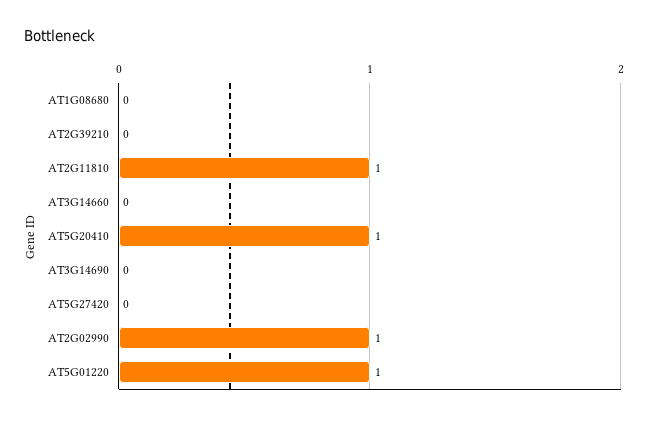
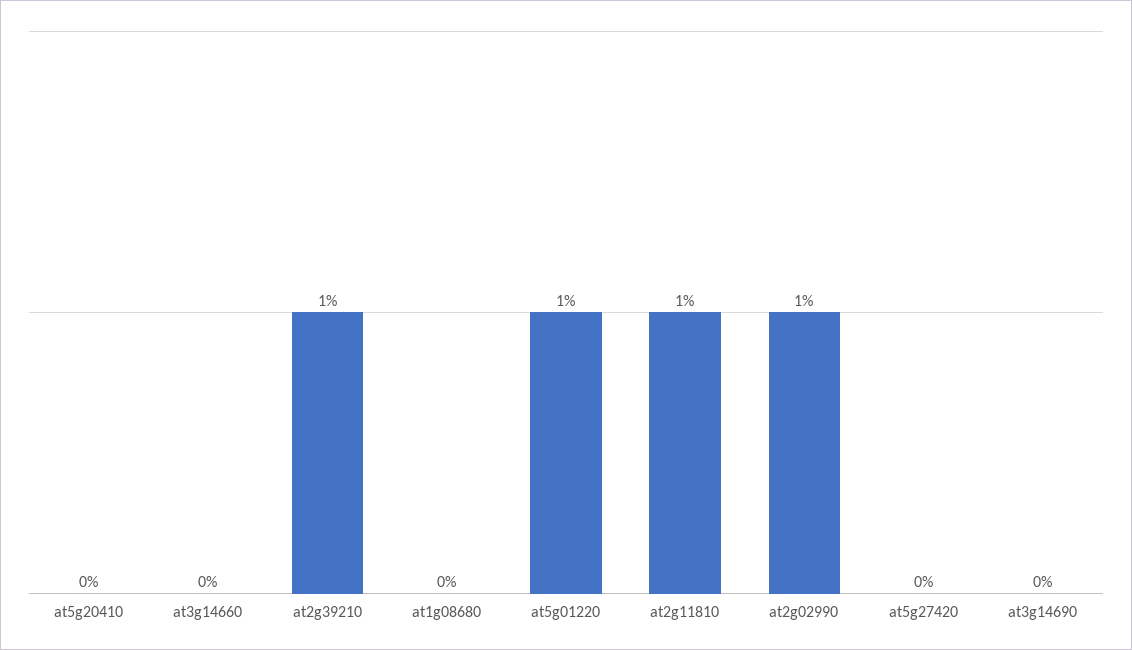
AT2G39210: 0 -> 1
AT5G20410: 1 -> 0

